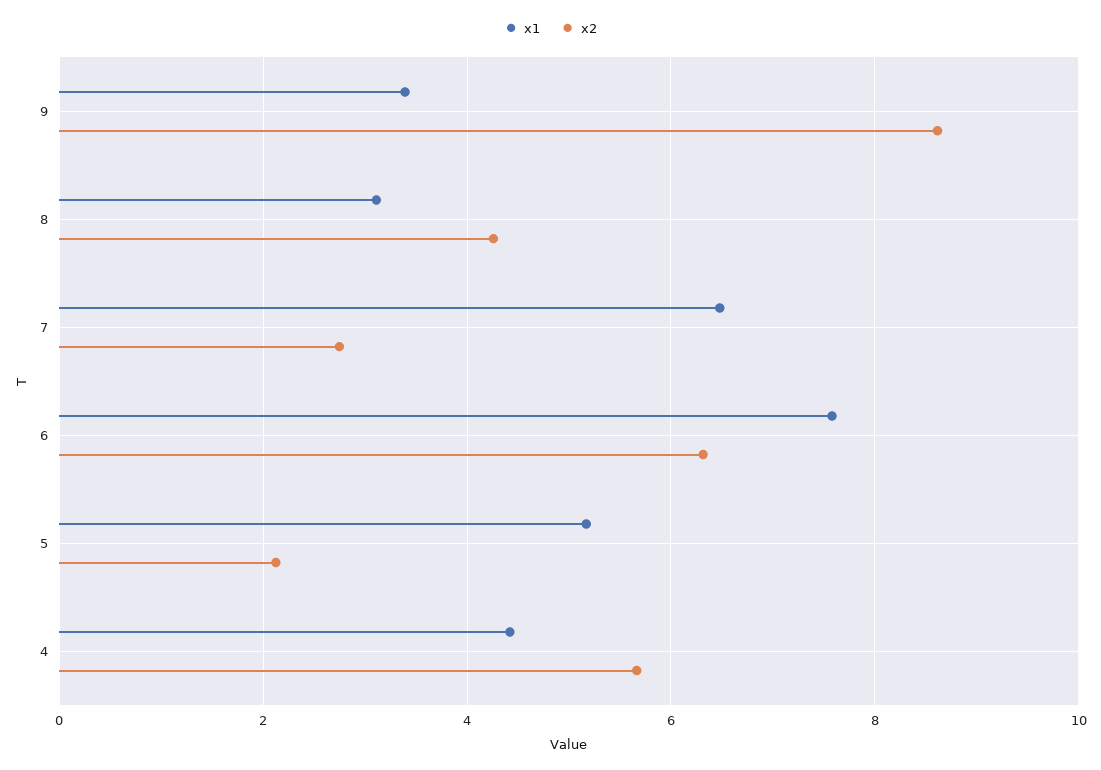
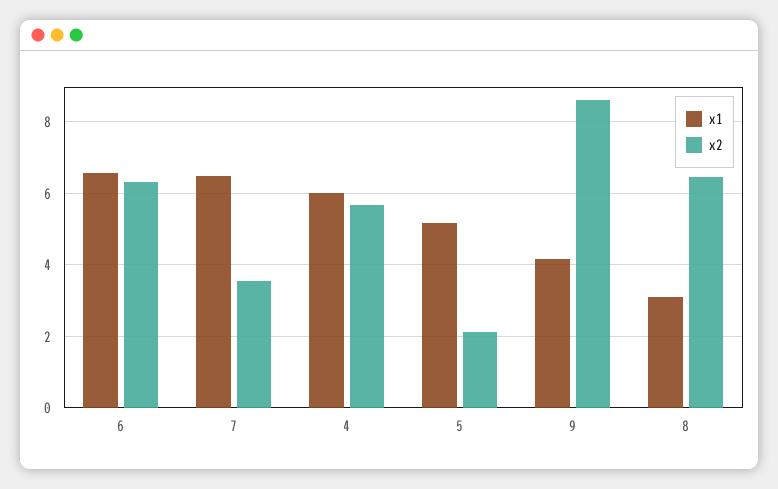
x1, 9: 3.4 -> 4.2
x2, 8: 4.2 -> 6.4
x2, 7: 2.8 -> 3.6
x1, 6: 7.6 -> 6.6
x1, 4: 4.4 -> 6

